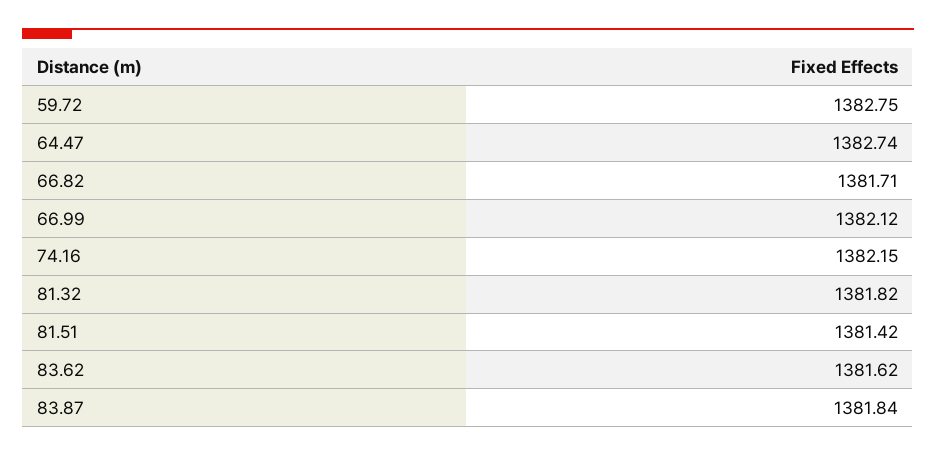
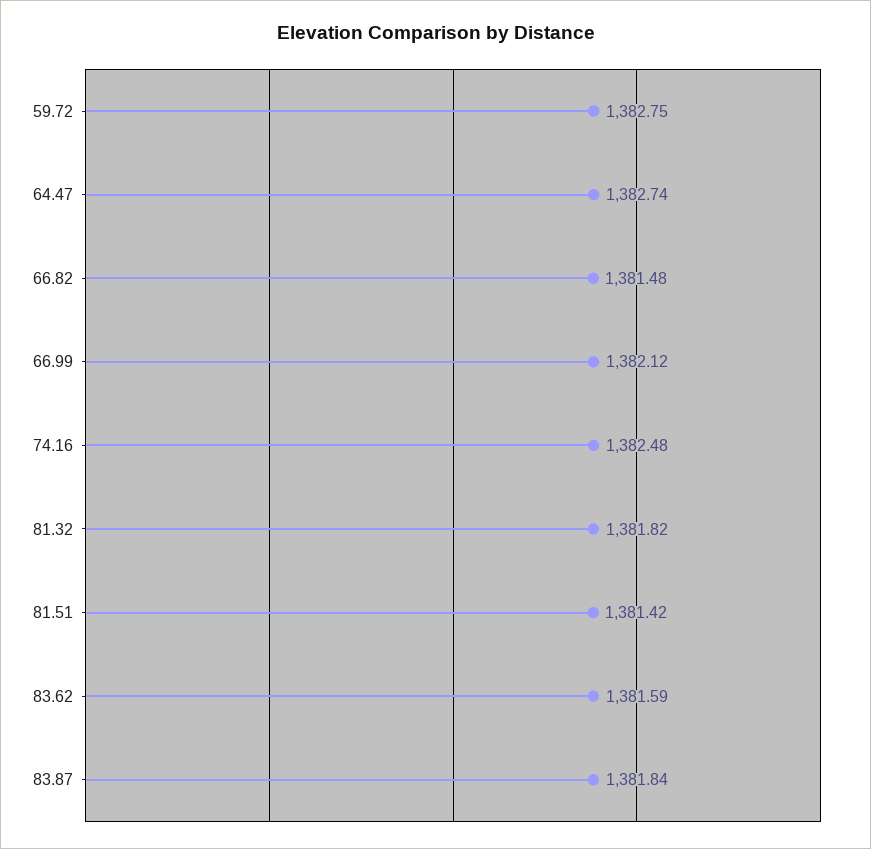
66.82: 1381.71 -> 1381.48
74.16: 1382.15 -> 1382.48
83.62: 1381.62 -> 1381.59

